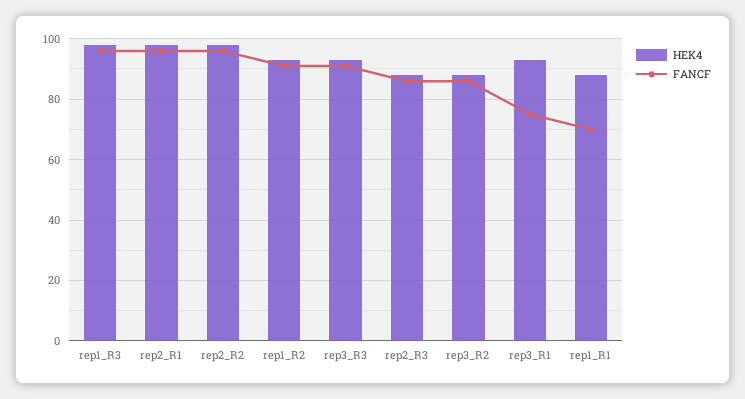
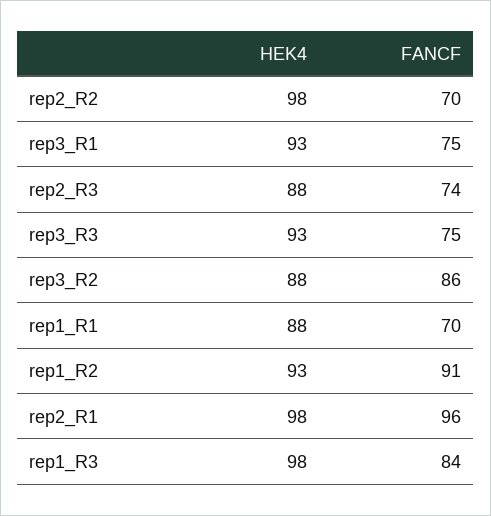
FANCF, rep1_R3: 95 -> 84
FANCF, rep2_R2: 95 -> 70
FANCF, rep3_R3: 90 -> 75
FANCF, rep2_R3: 85 -> 74

